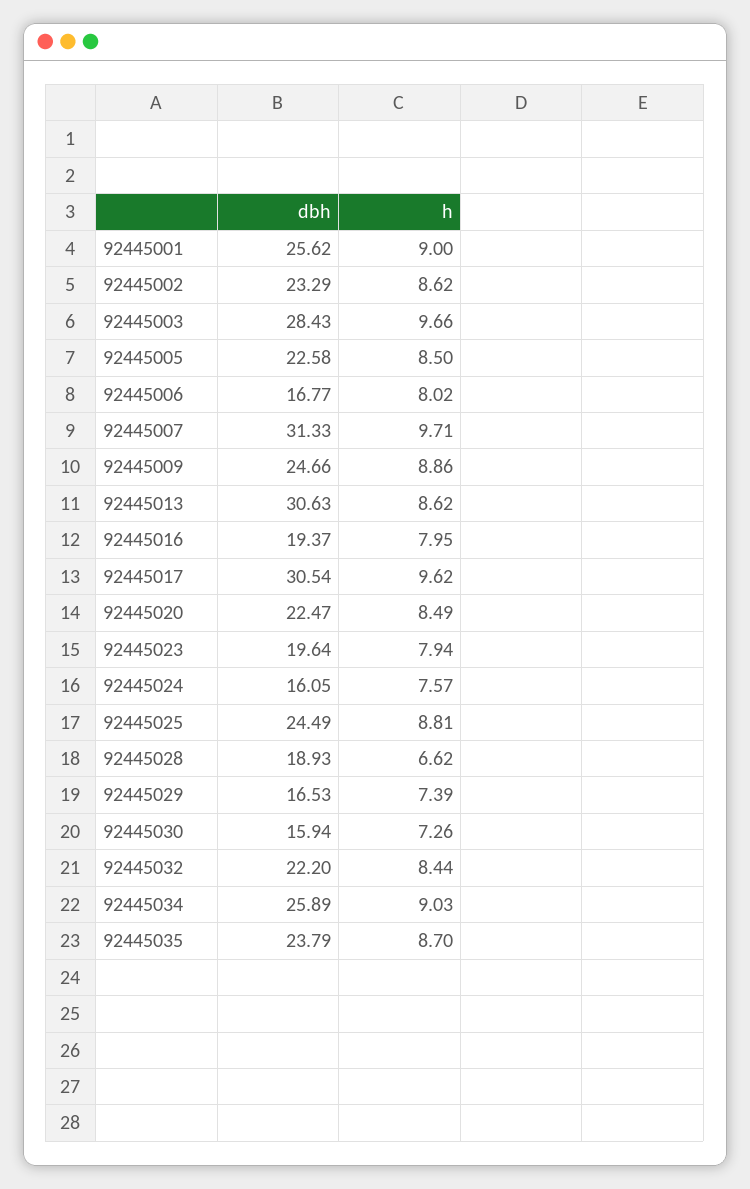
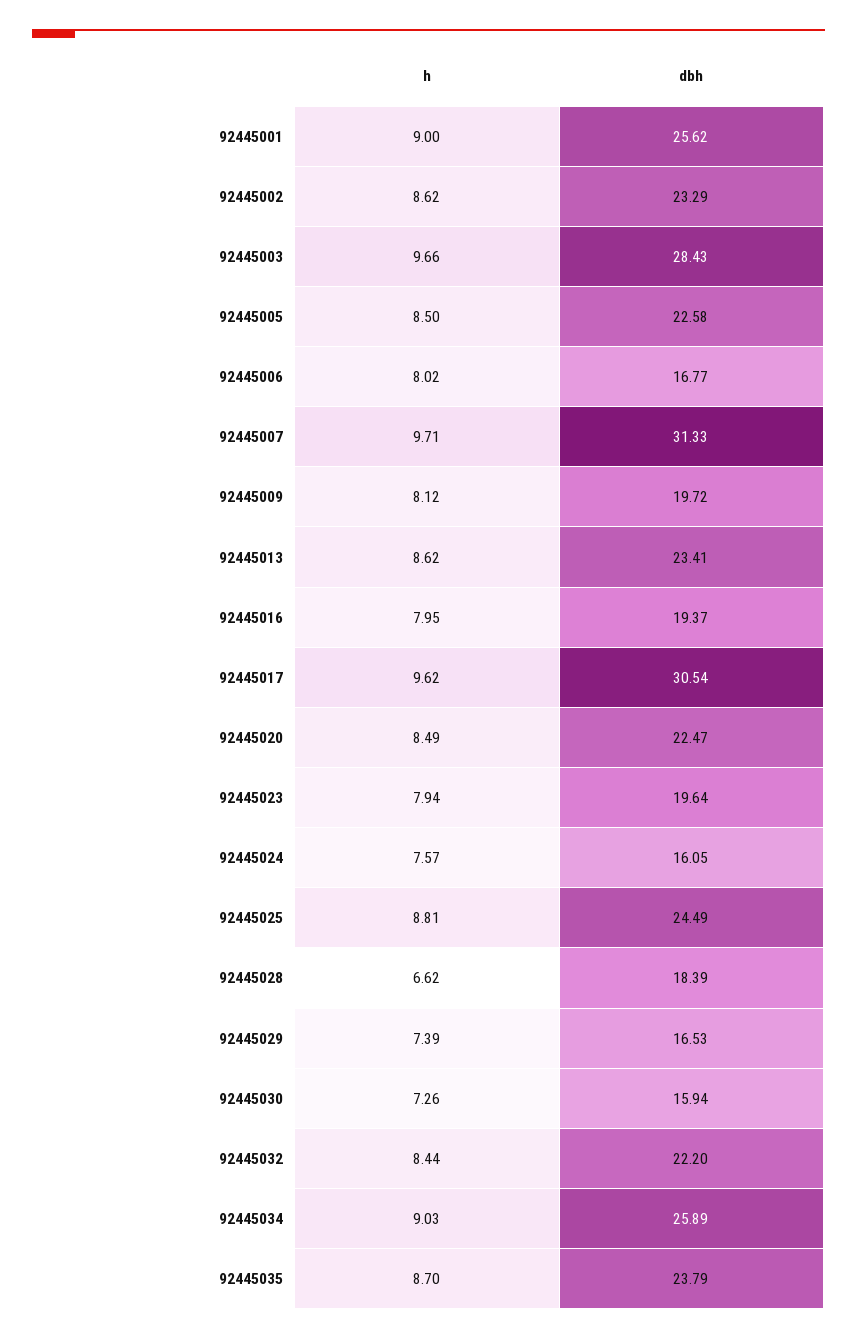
dbh, 92445009: 24.66 -> 19.72
h, 92445009: 8.86 -> 8.12
dbh, 92445013: 30.63 -> 23.41
dbh, 92445028: 18.93 -> 18.39

